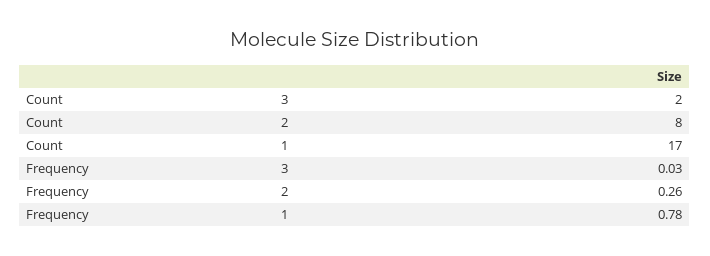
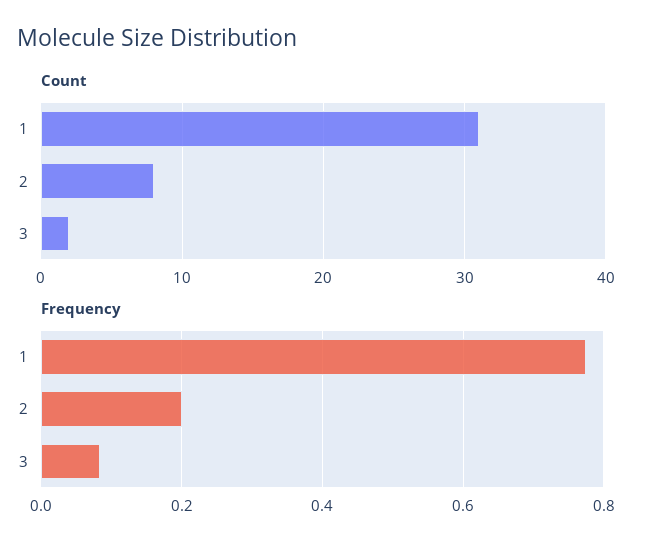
Count, 1: 17 -> 31
Frequency, 3: 0.03 -> 0.08
Frequency, 2: 0.26 -> 0.2

